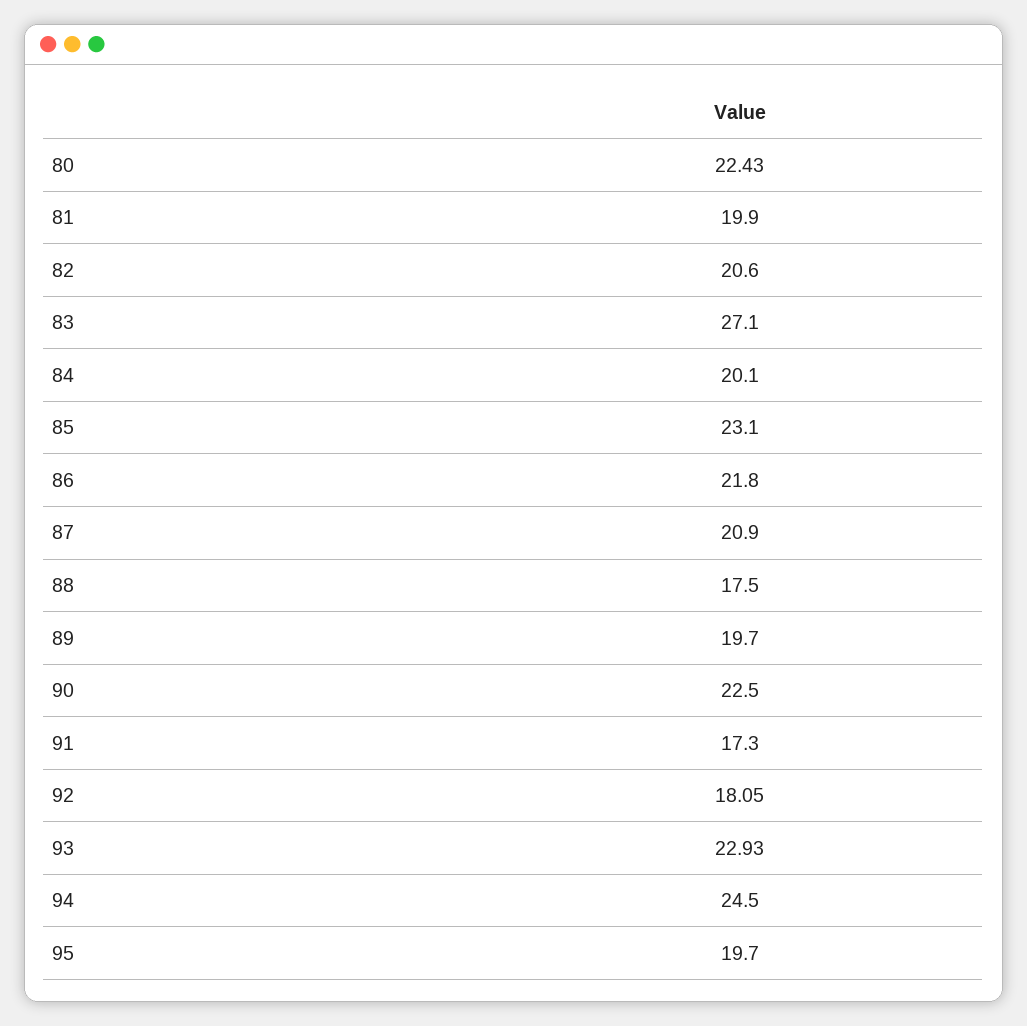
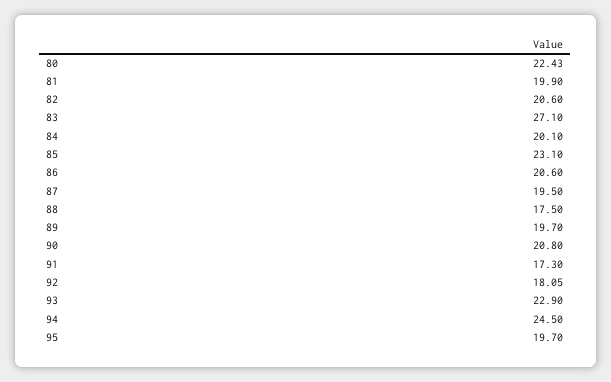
86: 21.8 -> 20.6
87: 20.9 -> 19.5
90: 22.5 -> 20.8
93: 22.93 -> 22.9

